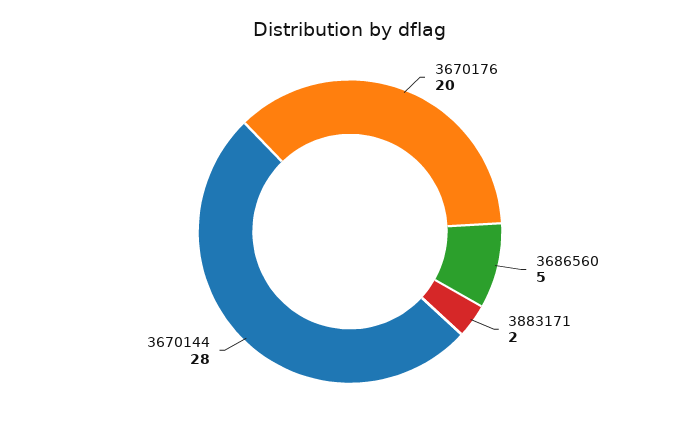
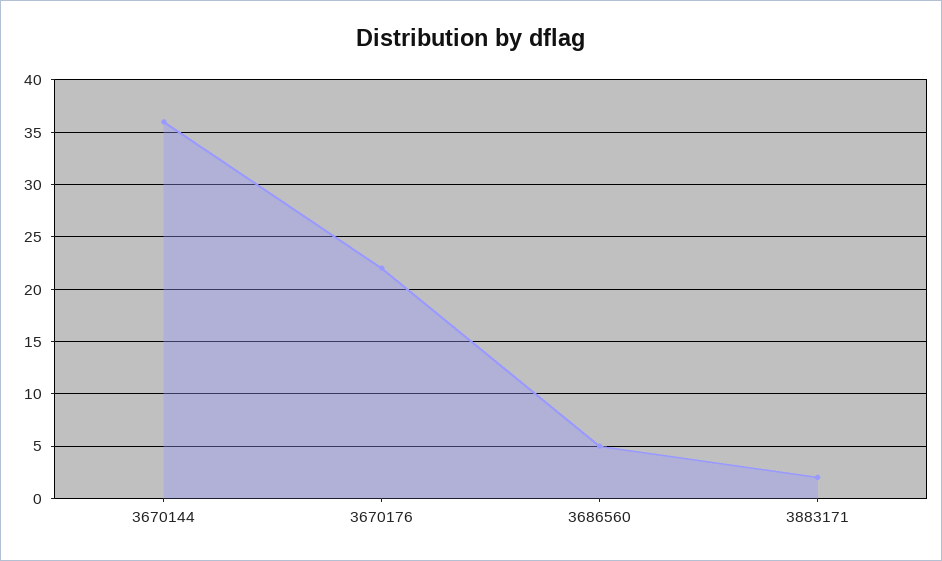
3670176: 20 -> 22
3670144: 28 -> 36

